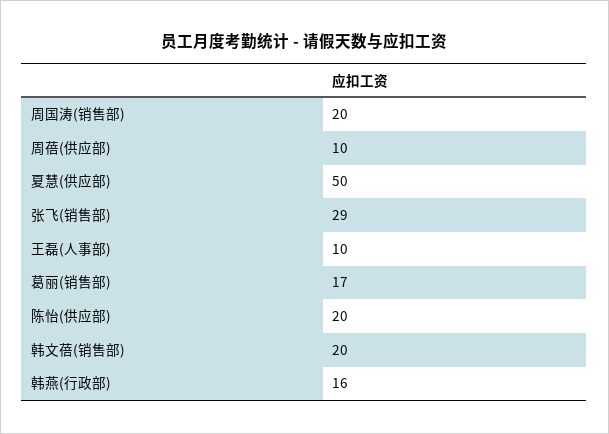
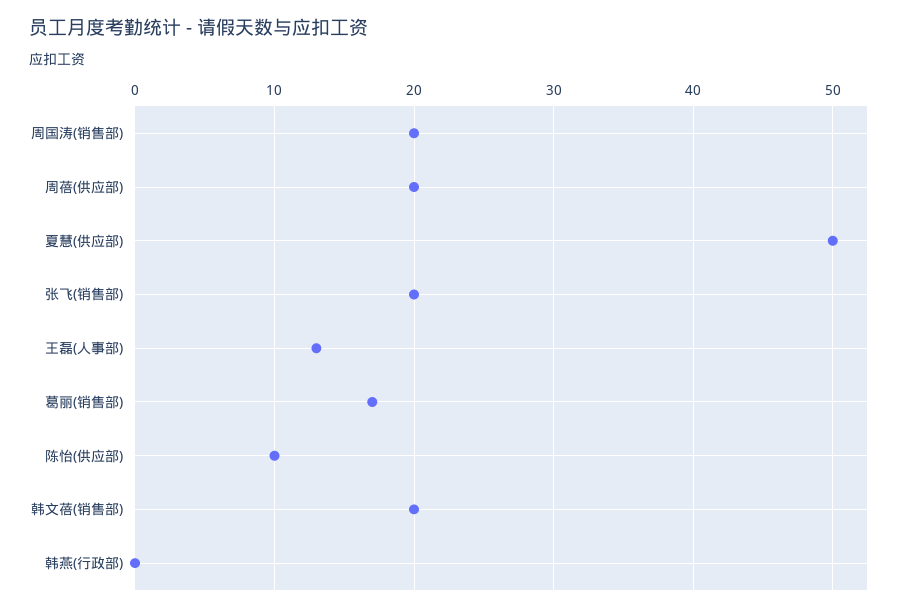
周蓓(供应部): 10 -> 20
张飞(销售部): 29 -> 20
王磊(人事部): 10 -> 13
陈怡(供应部): 20 -> 10
韩燕(行政部): 16 -> 0

